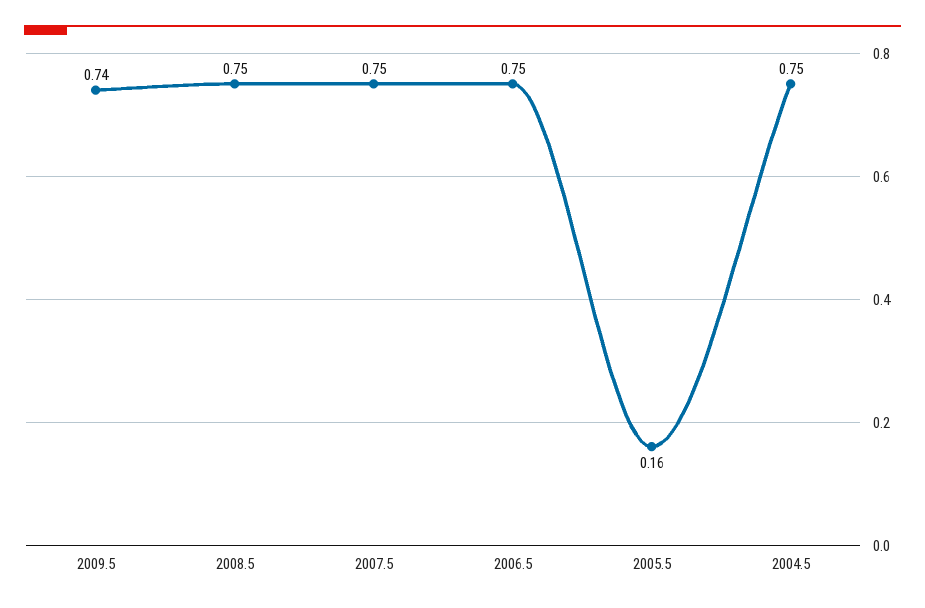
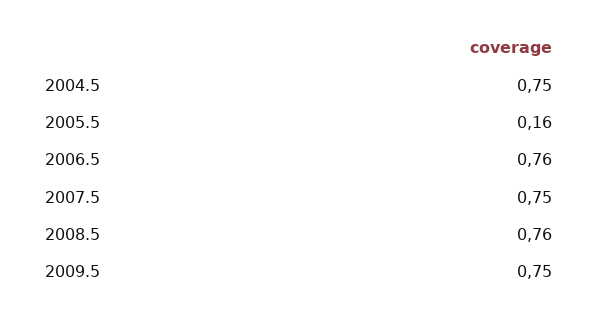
2009.5: 0.74 -> 0.75
2008.5: 0.75 -> 0.76
2006.5: 0.75 -> 0.76

